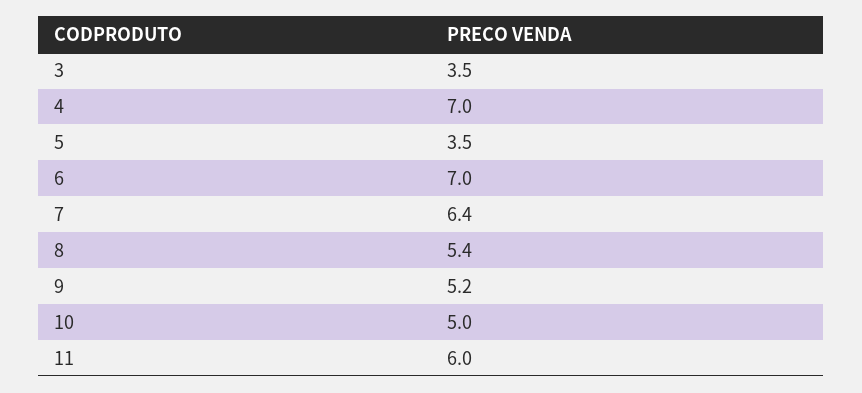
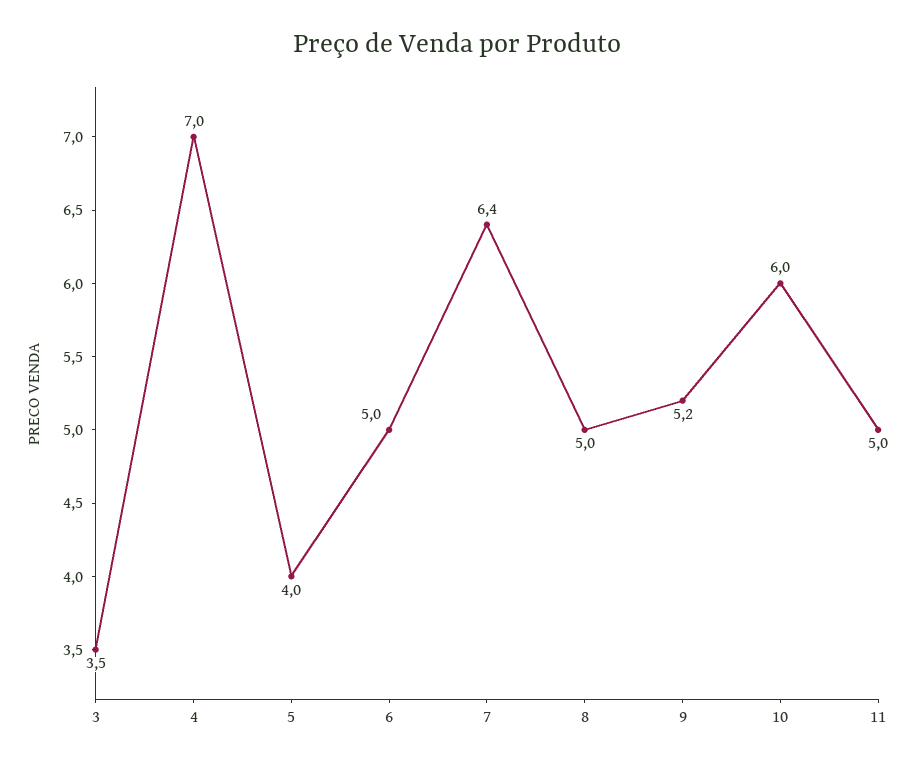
5: 3.5 -> 4
6: 7 -> 5
8: 5.4 -> 5
10: 5 -> 6
11: 6 -> 5

